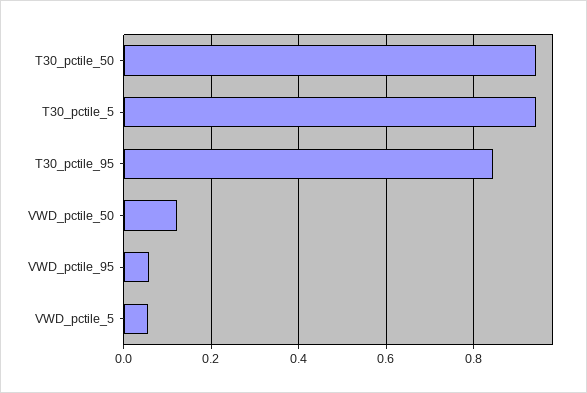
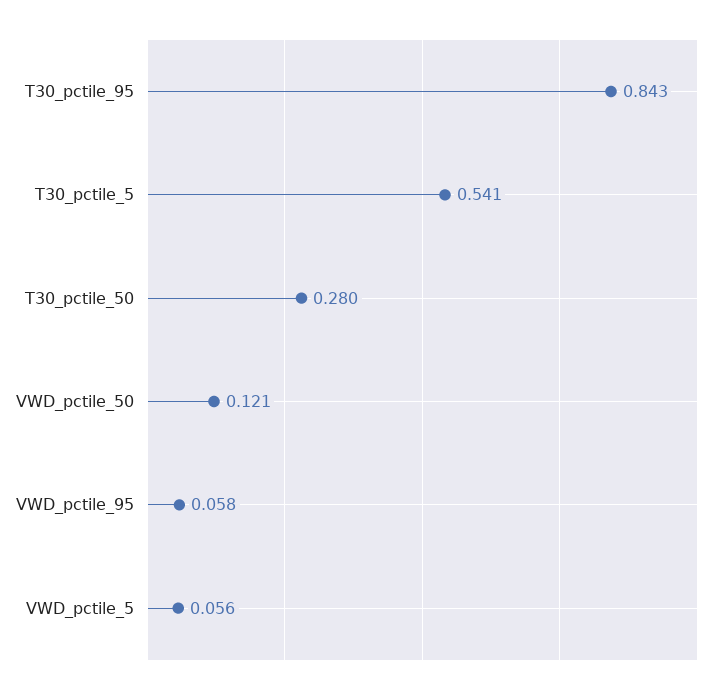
T30_pctile_50: 0.94 -> 0.28
T30_pctile_5: 0.94 -> 0.541

